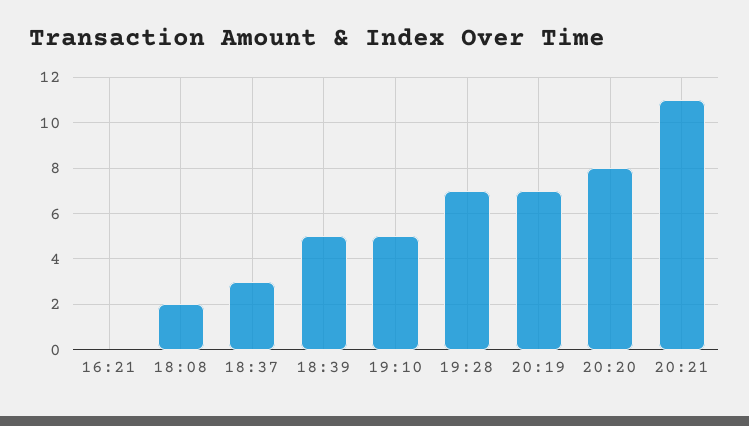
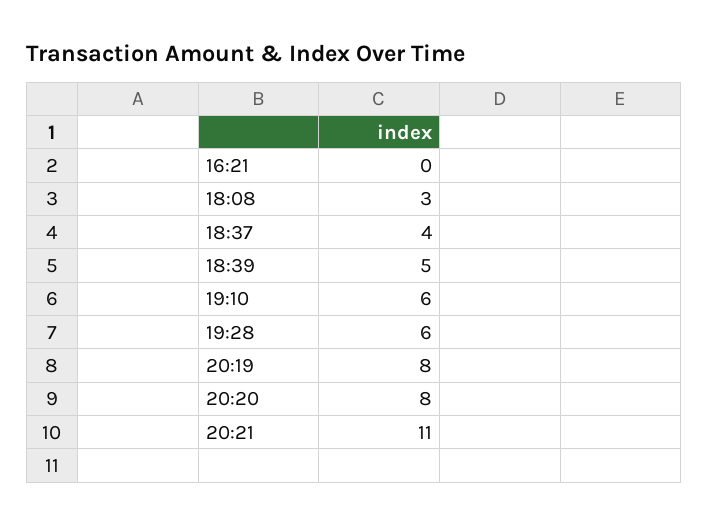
18:08: 2 -> 3
18:37: 3 -> 4
19:10: 5 -> 6
19:28: 7 -> 6
20:19: 7 -> 8

